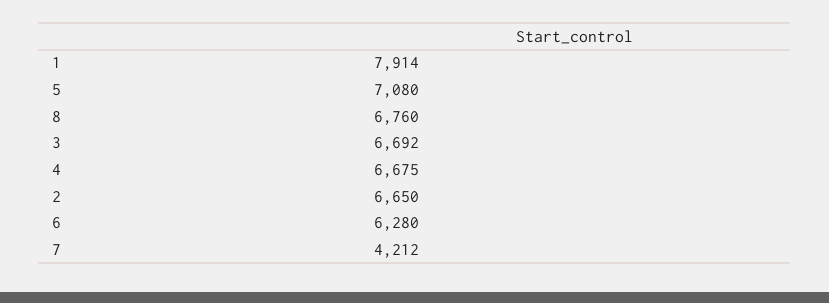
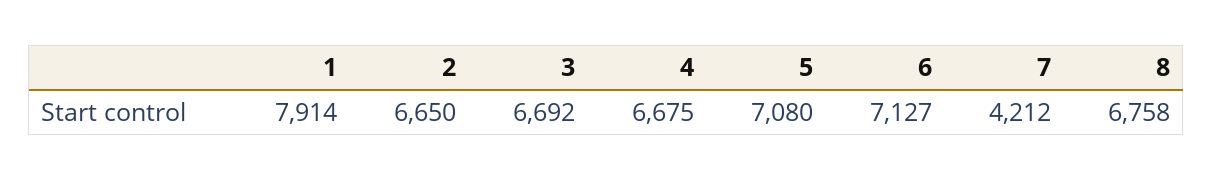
8: 6760 -> 6758
6: 6280 -> 7127

